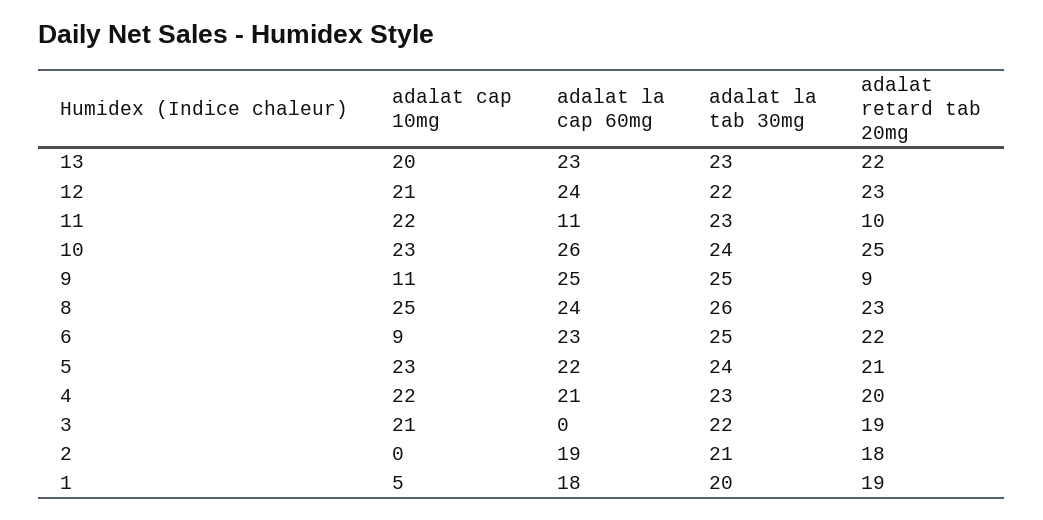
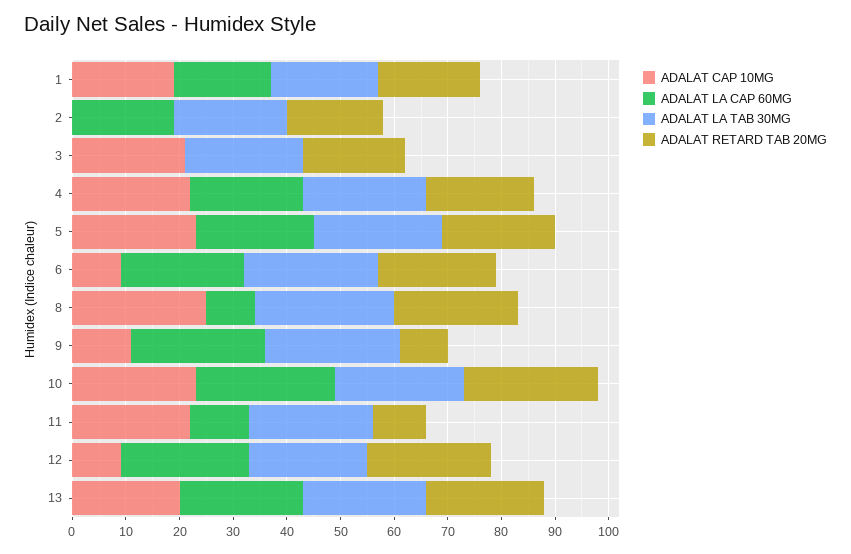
adalat cap 10mg, 12: 21 -> 10
adalat la cap 60mg, 8: 24 -> 10
adalat cap 10mg, 1: 5 -> 20

